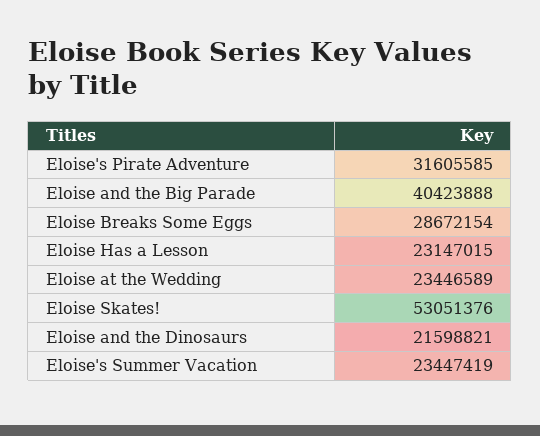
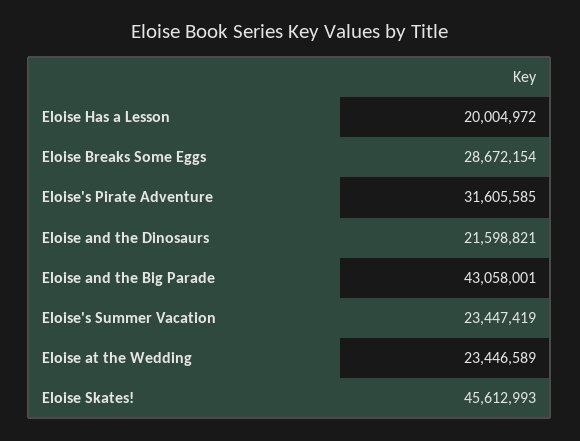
Eloise and the Big Parade: 40423888 -> 43058001
Eloise Has a Lesson: 23147015 -> 20004972
Eloise Skates!: 53051376 -> 45612993

